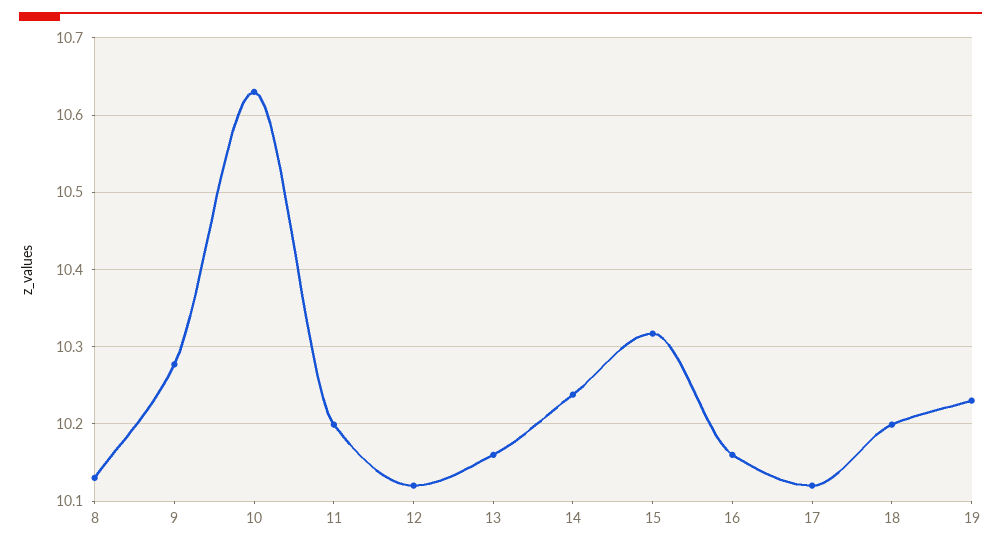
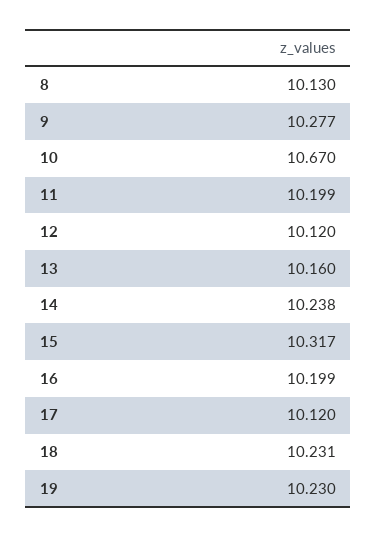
10: 10.63 -> 10.67
16: 10.16 -> 10.199
18: 10.2 -> 10.231

